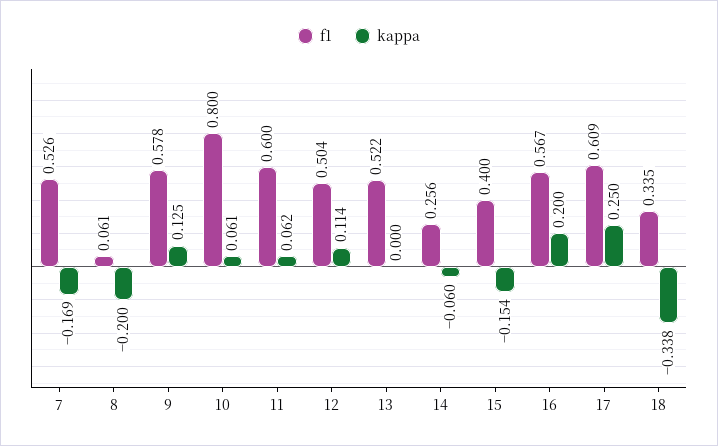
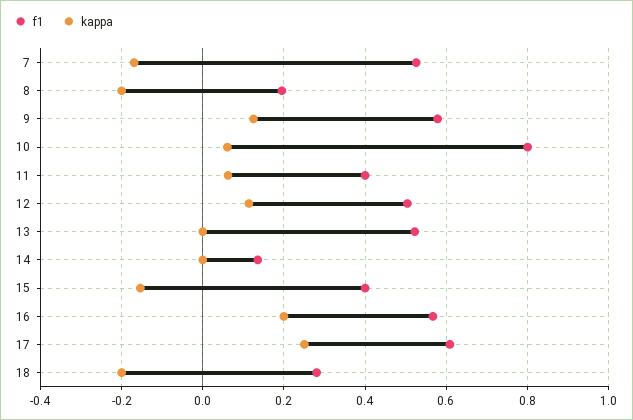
f1, 8: 0.061 -> 0.2
f1, 11: 0.6 -> 0.4
f1, 14: 0.256 -> 0.14
kappa, 14: -0.06 -> 0
f1, 18: 0.335 -> 0.28
kappa, 18: -0.338 -> -0.2

